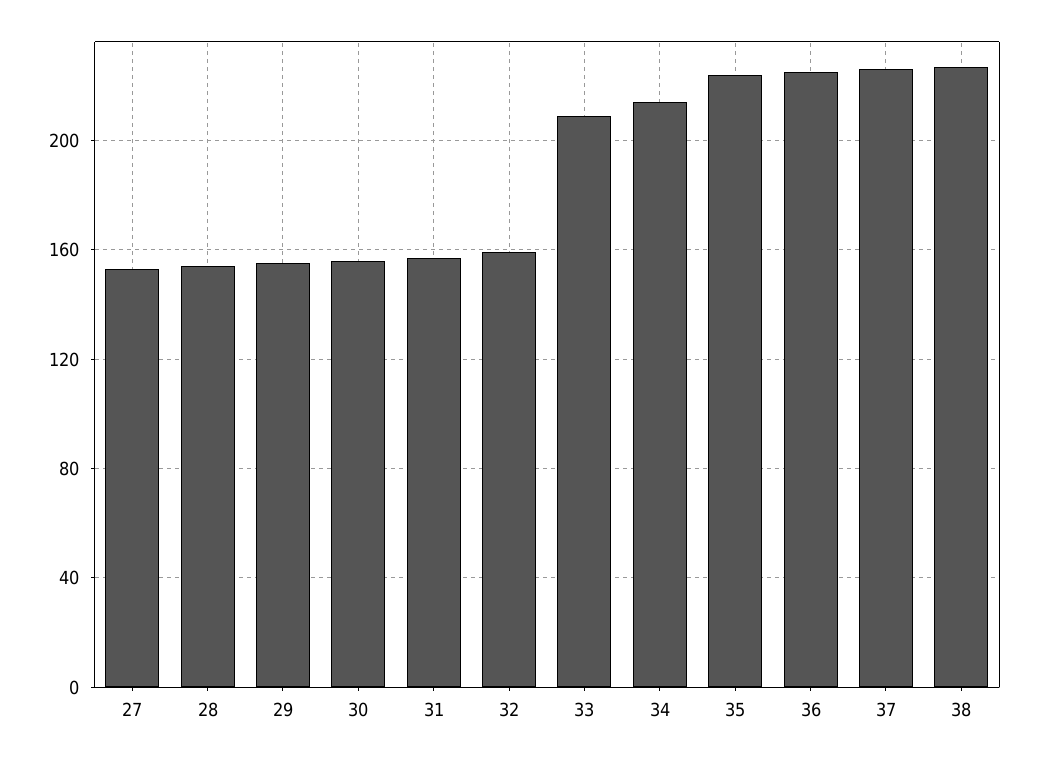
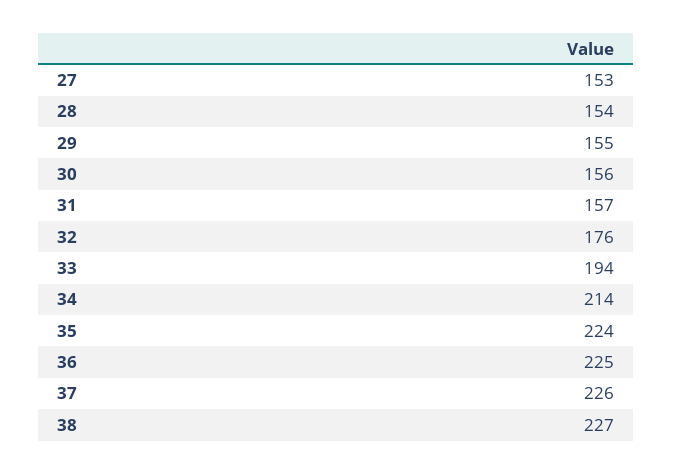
32: 160 -> 176
33: 210 -> 194

